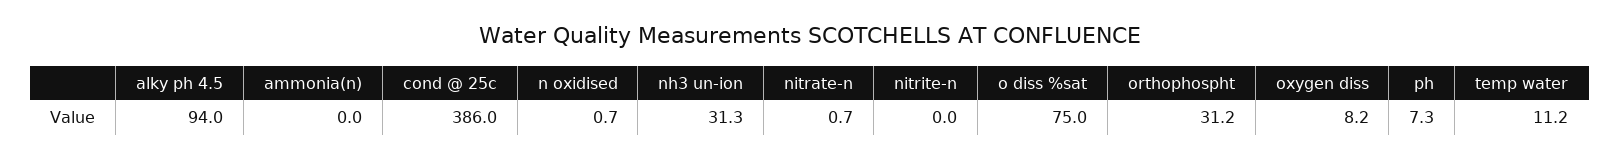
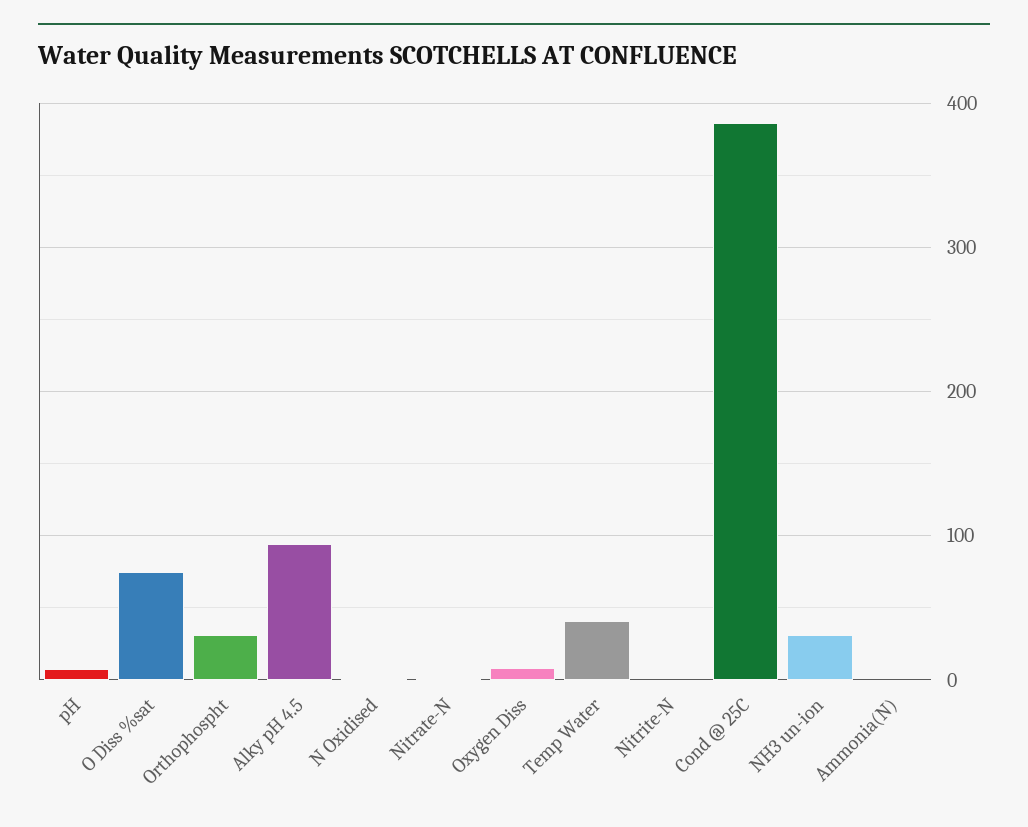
temp water: 11.2 -> 40

